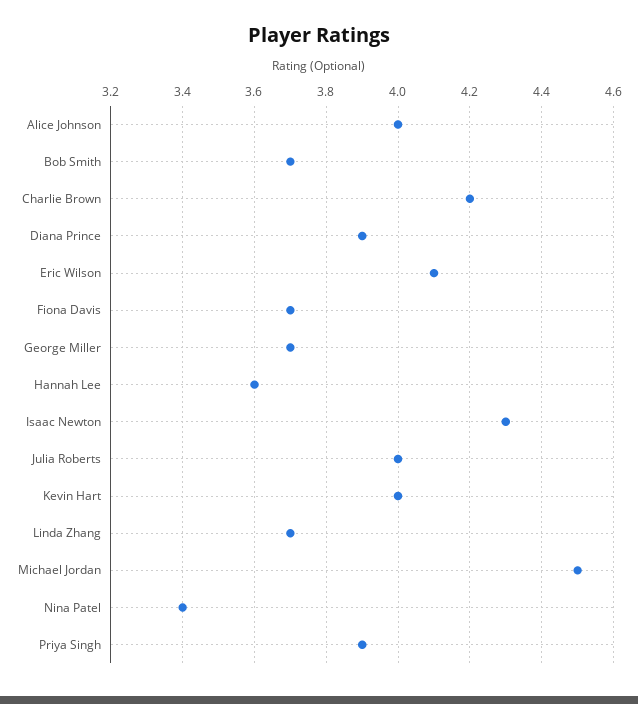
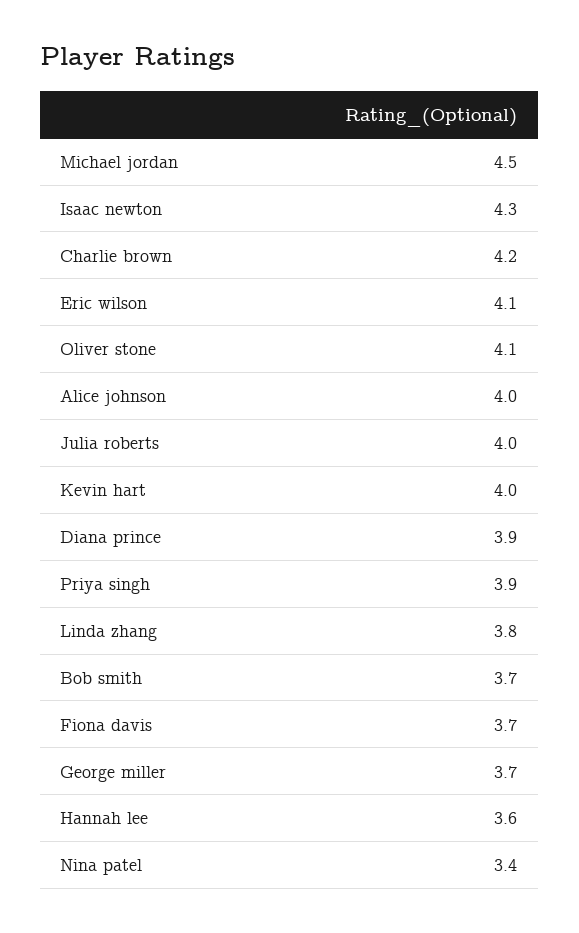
Linda Zhang: 3.7 -> 3.8
Oliver stone: none -> 4.1

